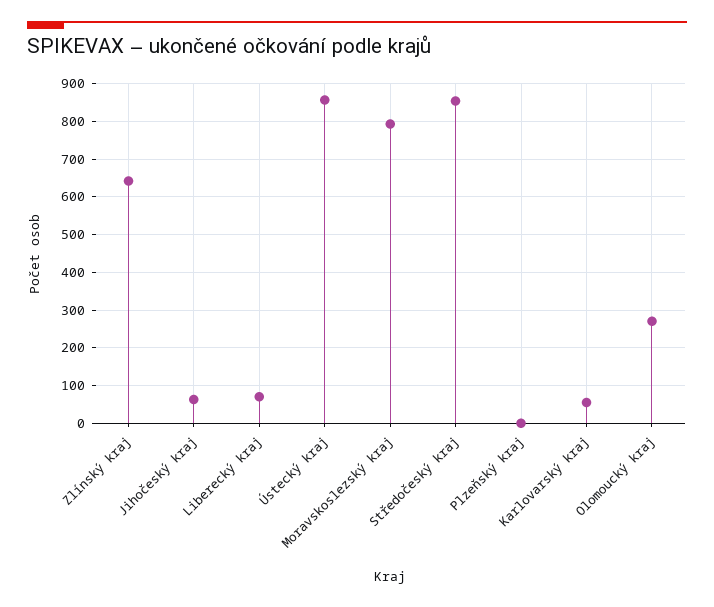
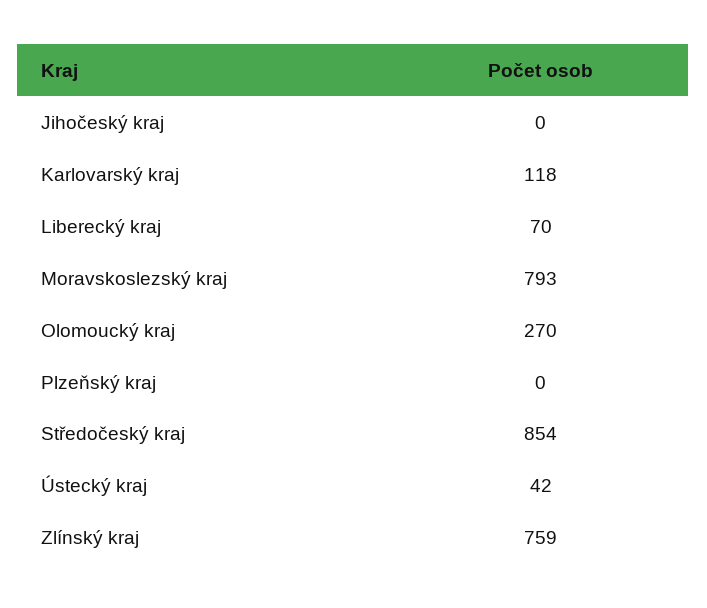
Zlínský kraj: 640 -> 759
Jihočeský kraj: 60 -> 0
Ústecký kraj: 860 -> 42
Karlovarský kraj: 60 -> 118

